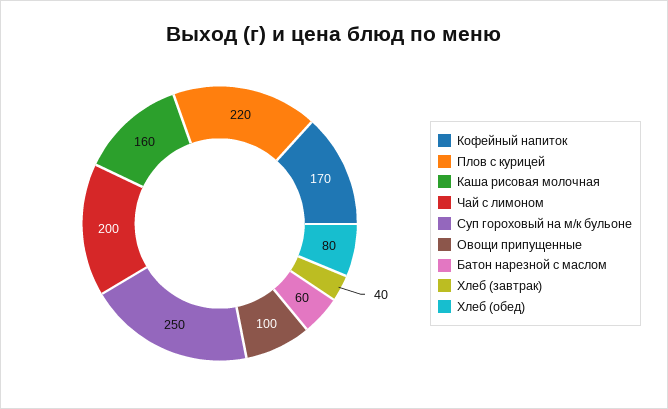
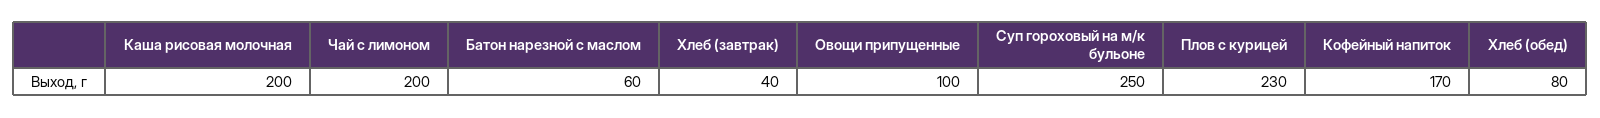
Плов с курицей: 220 -> 230
Каша рисовая молочная: 160 -> 200

